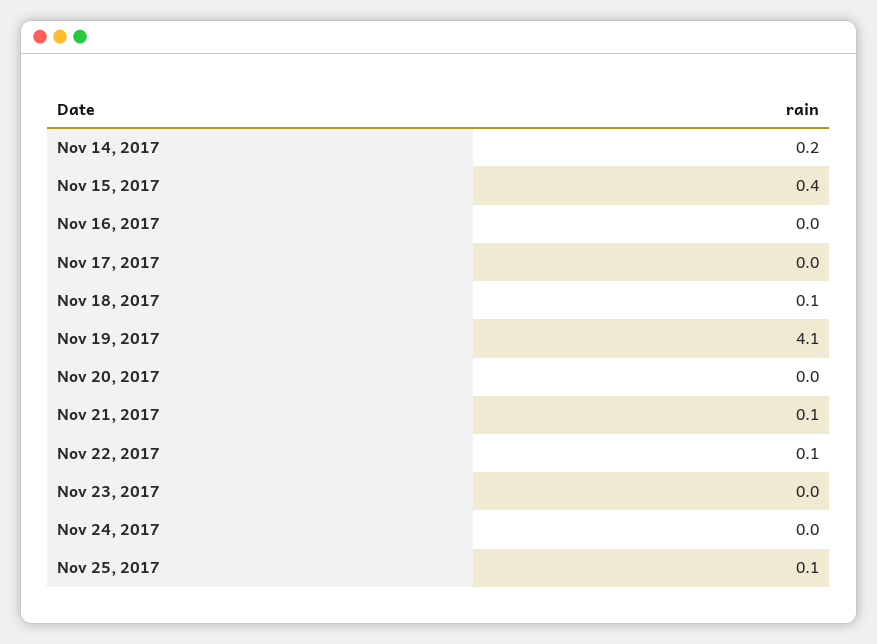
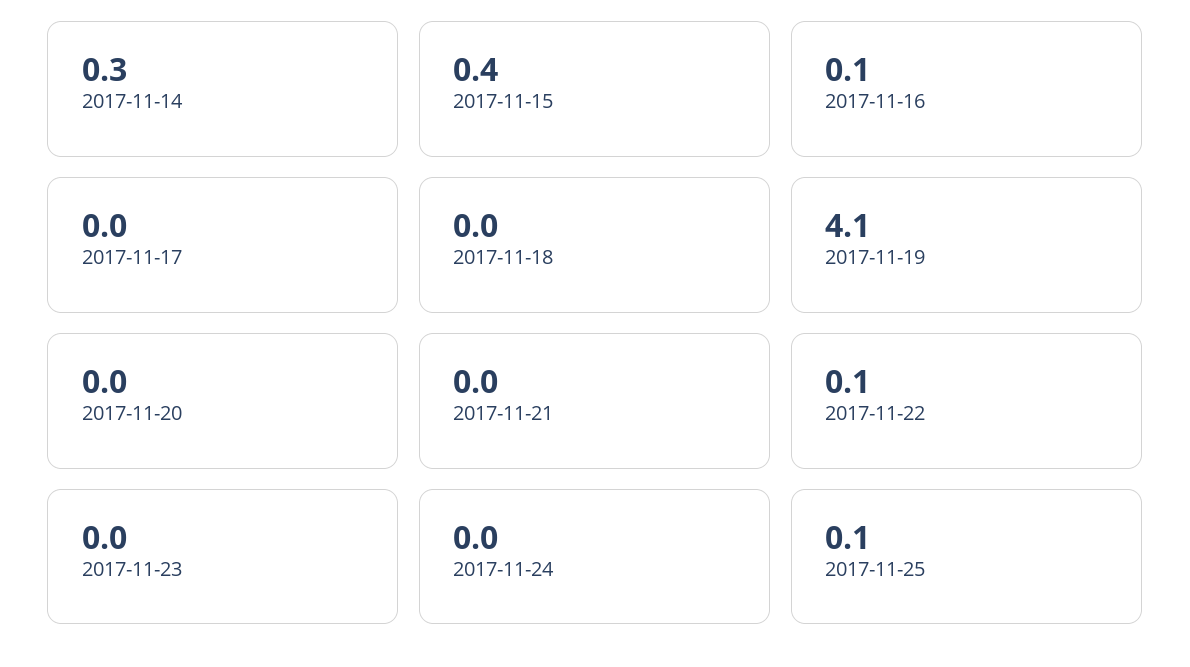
Nov 14, 2017: 0.2 -> 0.3
Nov 16, 2017: 0 -> 0.1
Nov 18, 2017: 0.1 -> 0
Nov 21, 2017: 0.1 -> 0

